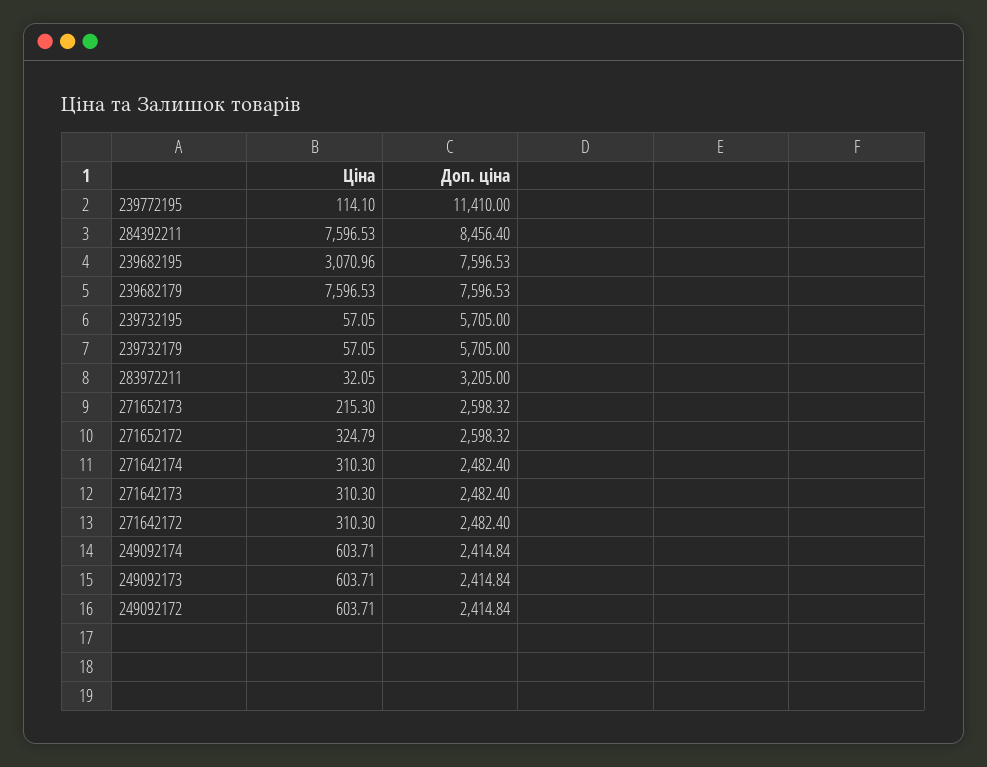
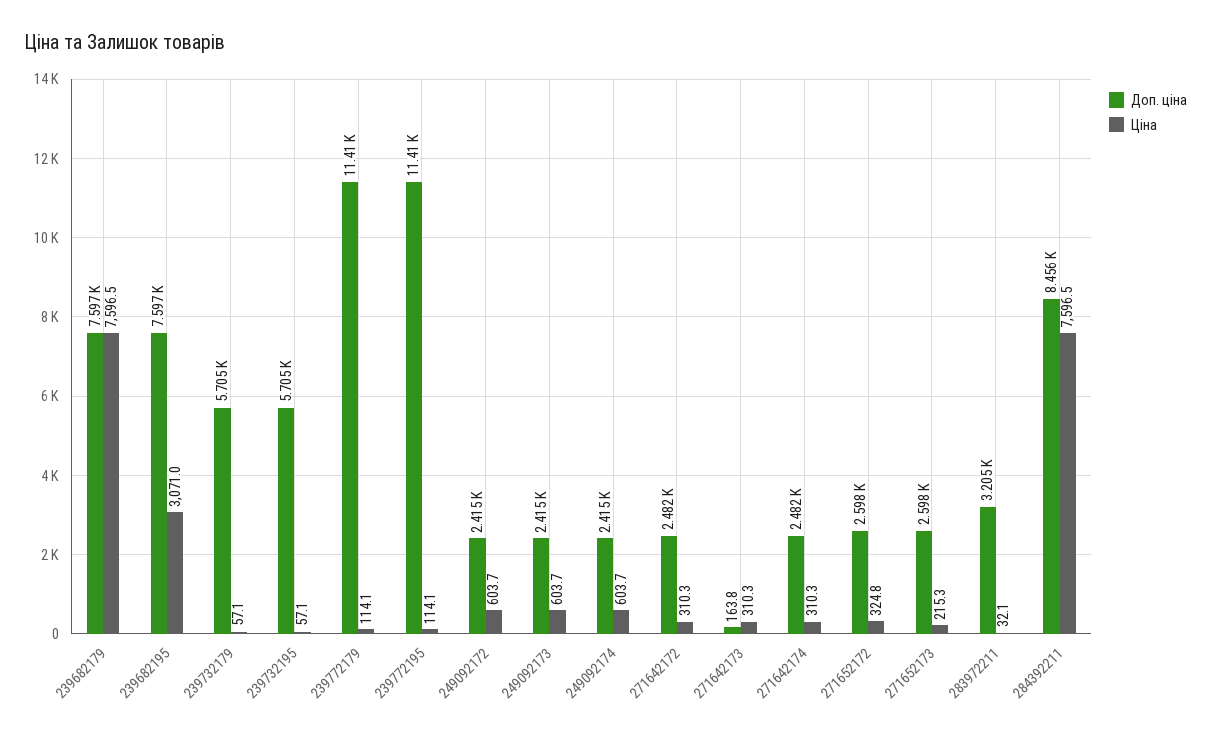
Доп. ціна, 271642173: 2482.4 -> 163.8
Доп. ціна, 239772179: none -> 11410
Ціна, 239772179: none -> 114.1

